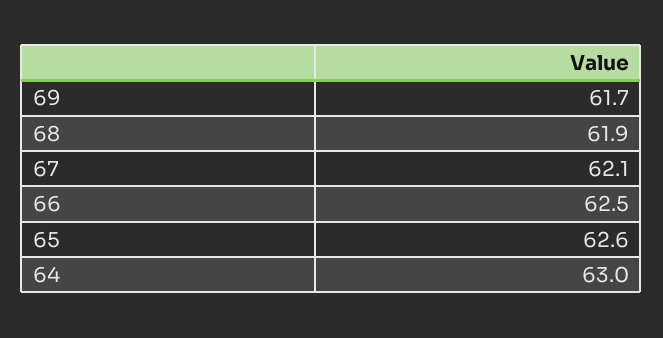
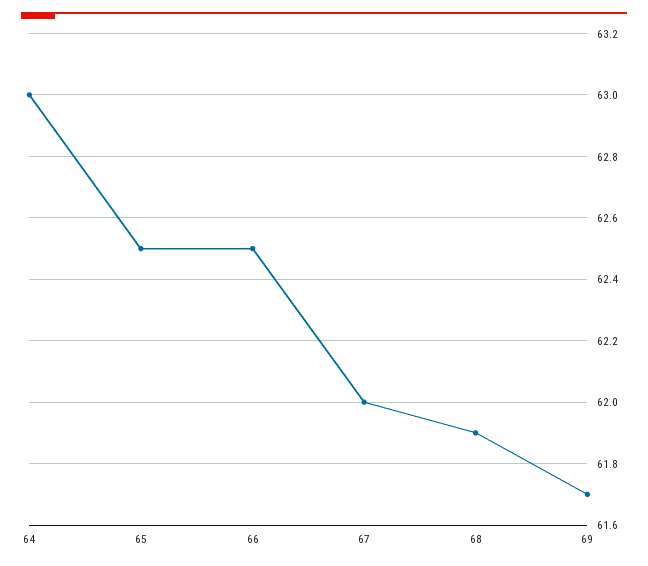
67: 62.1 -> 62
65: 62.6 -> 62.5

